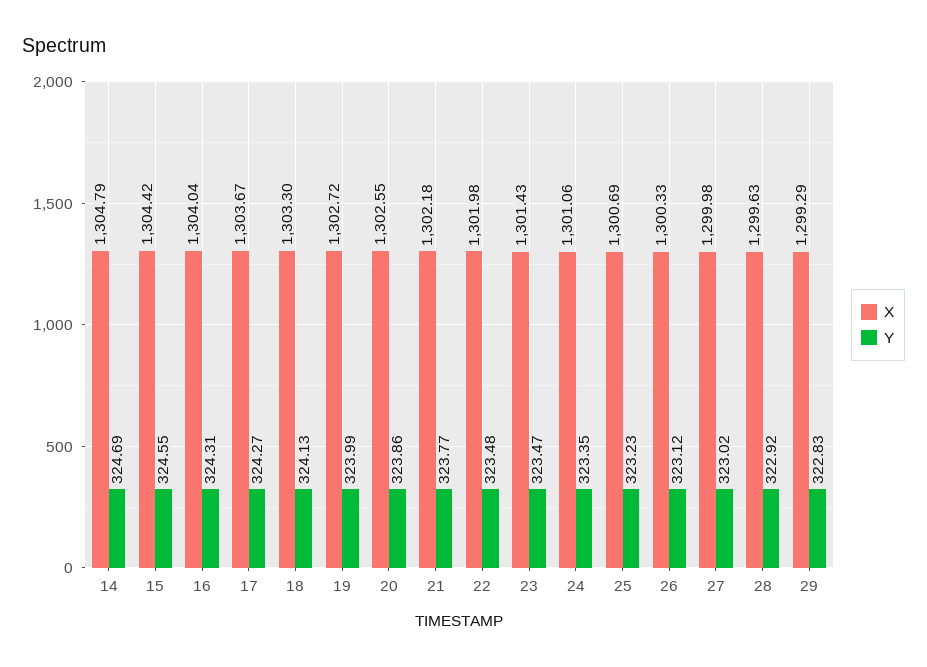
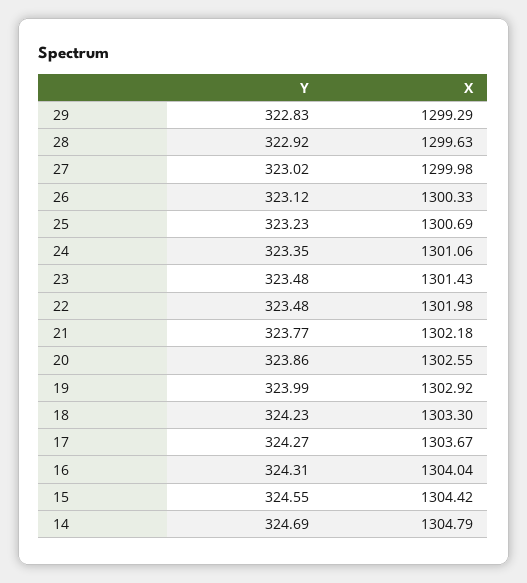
Y, 18: 324.13 -> 324.23
X, 19: 1302.72 -> 1302.92
Y, 23: 323.47 -> 323.48

